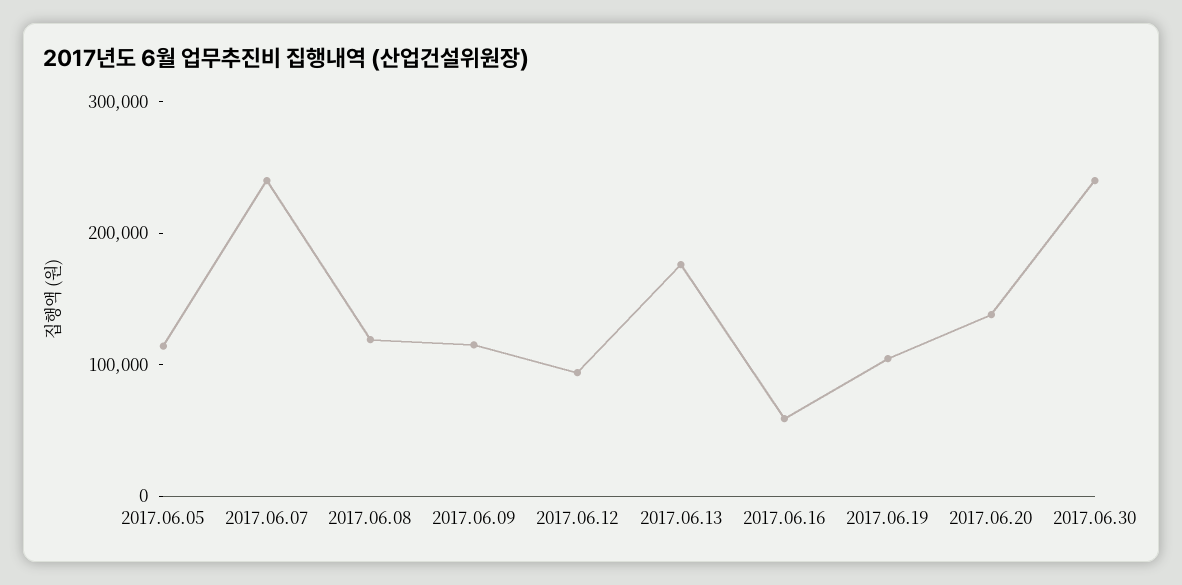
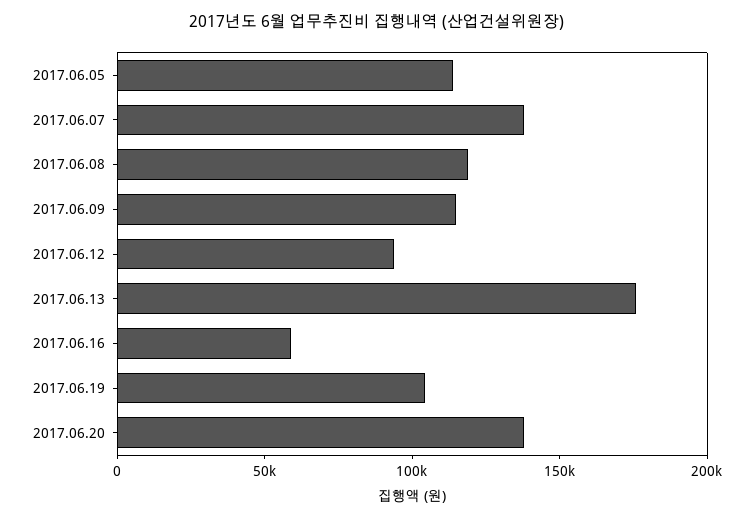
2017.06.07: 240000 -> 140000
2017.06.30: 240000 -> none

